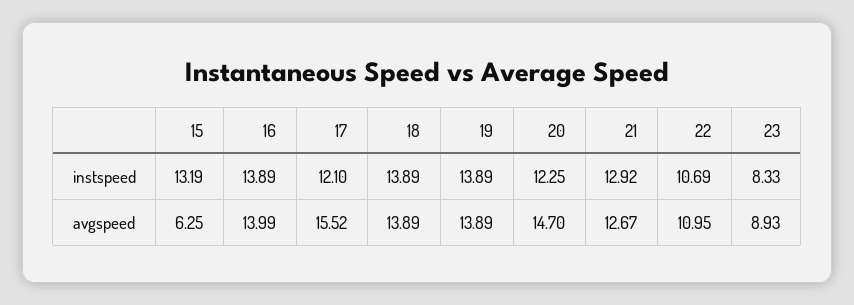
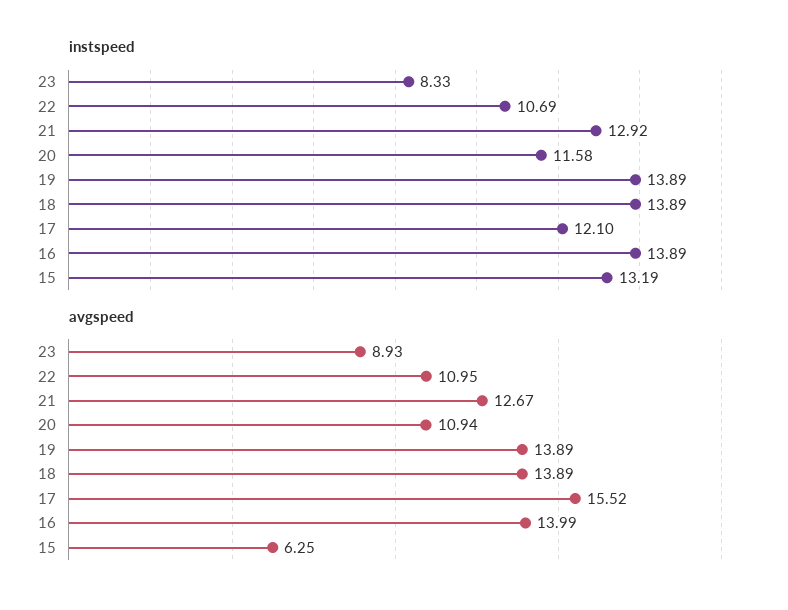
instspeed, 20: 12.25 -> 11.58
avgspeed, 20: 14.7 -> 10.94

